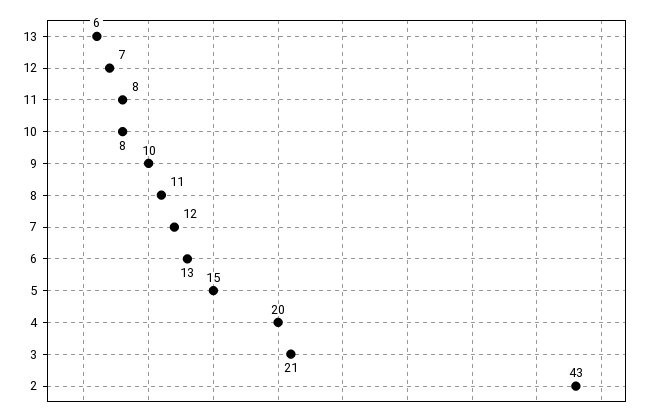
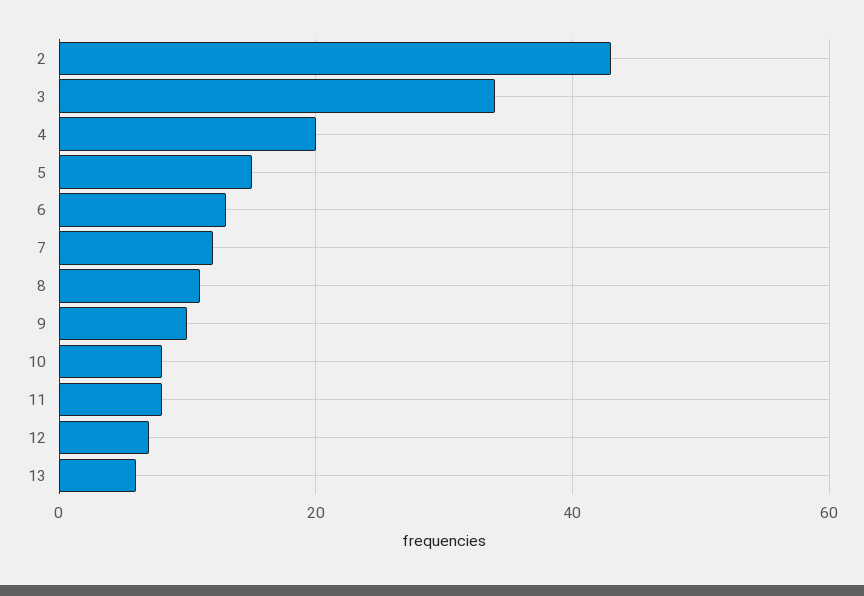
3: 21 -> 35

